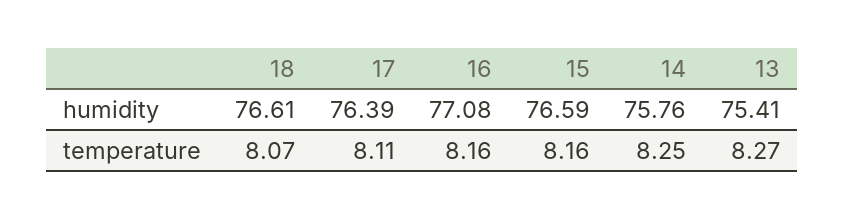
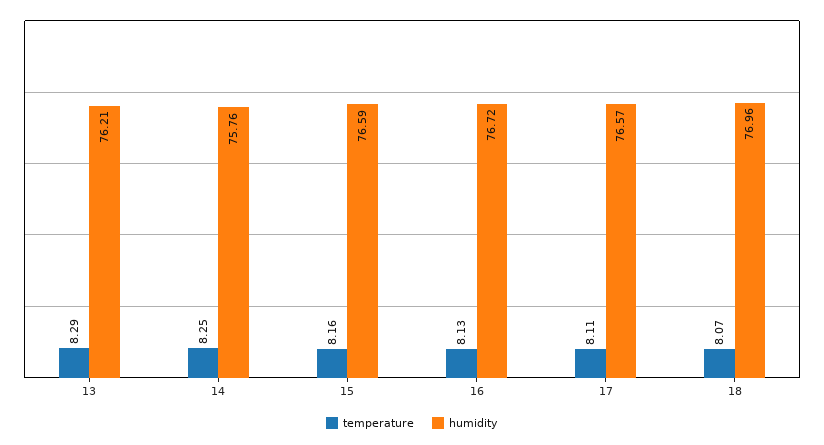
humidity, 18: 76.61 -> 76.96
humidity, 17: 76.39 -> 76.57
humidity, 16: 77.08 -> 76.72
humidity, 13: 75.41 -> 76.21
temperature, 16: 8.16 -> 8.13
temperature, 13: 8.27 -> 8.29

